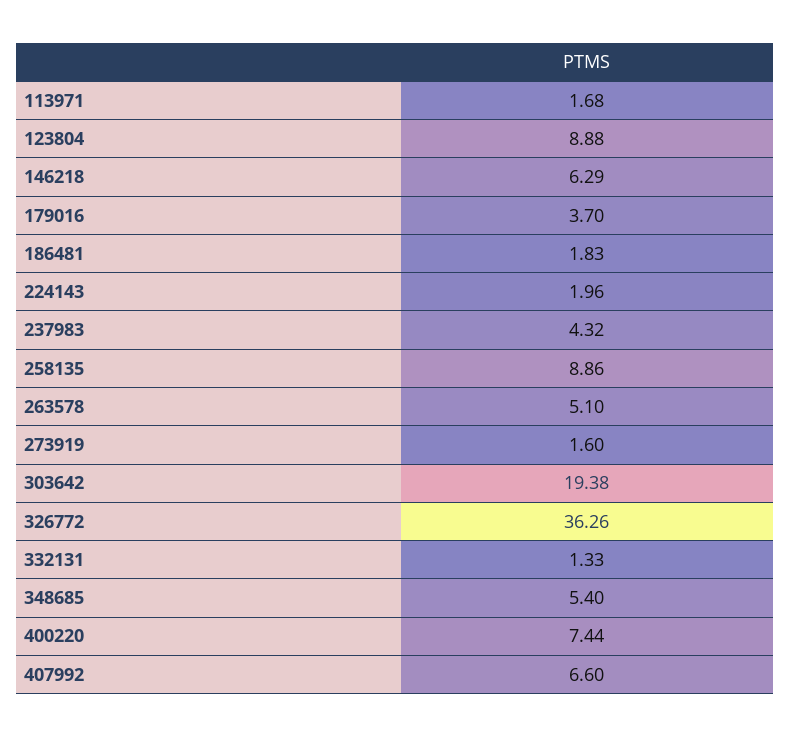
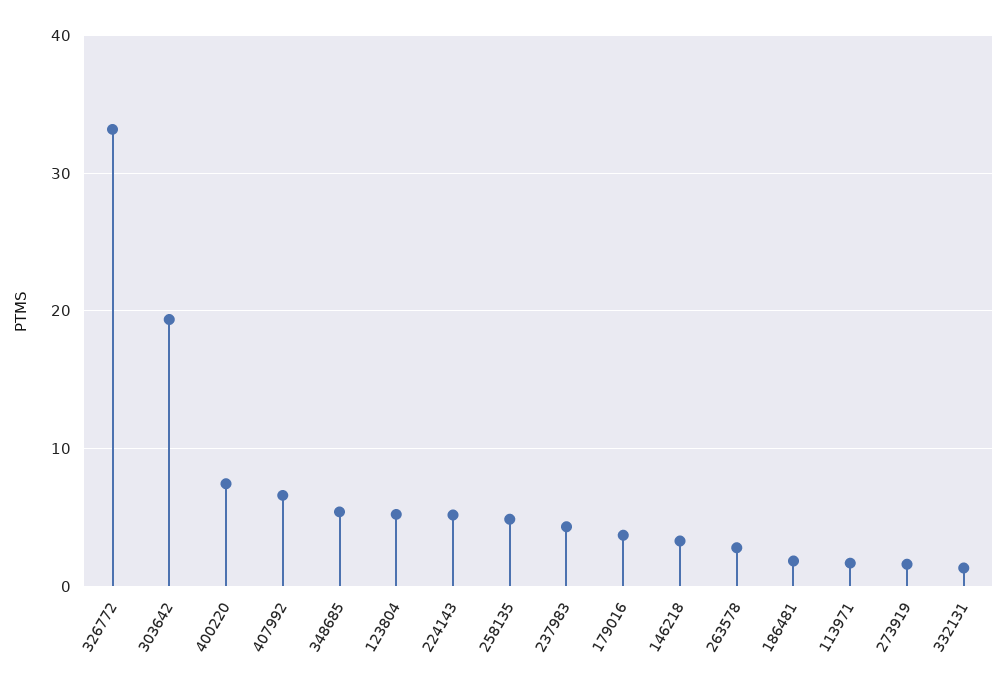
123804: 8.88 -> 5
146218: 6.29 -> 3
224143: 1.96 -> 5
258135: 8.86 -> 5
263578: 5.1 -> 3
326772: 36.26 -> 33

